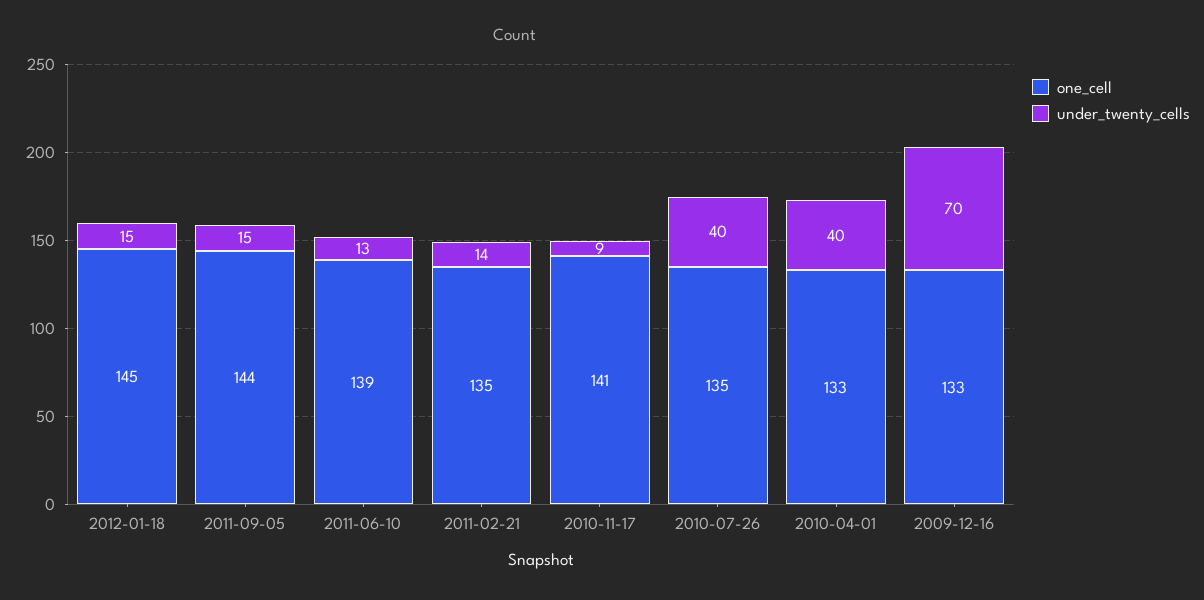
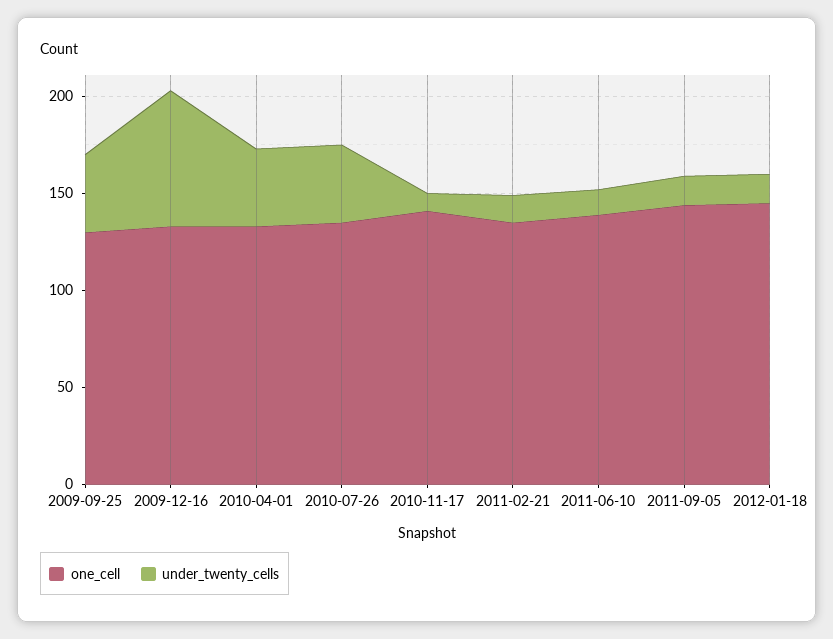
one_cell, 2009-09-25: none -> 130
under_twenty_cells, 2009-09-25: none -> 40

